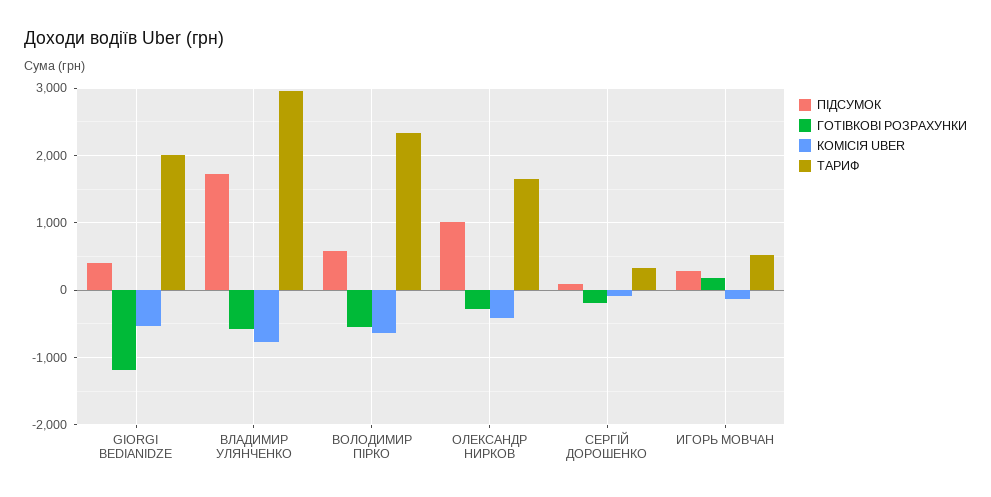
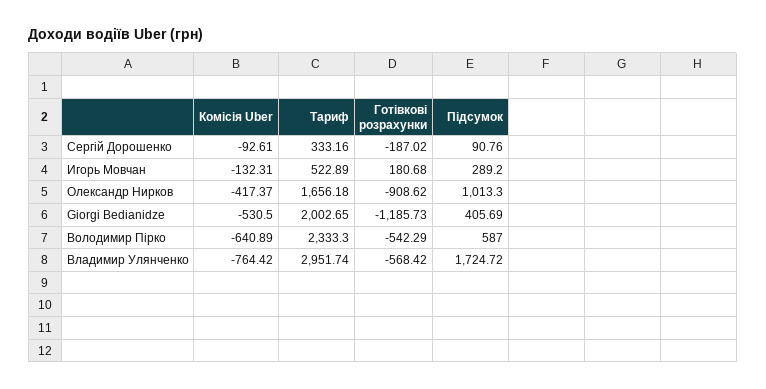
ГОТІВКОВІ РОЗРАХУНКИ, ОЛЕКСАНДР НИРКОВ: -300 -> -908.62

